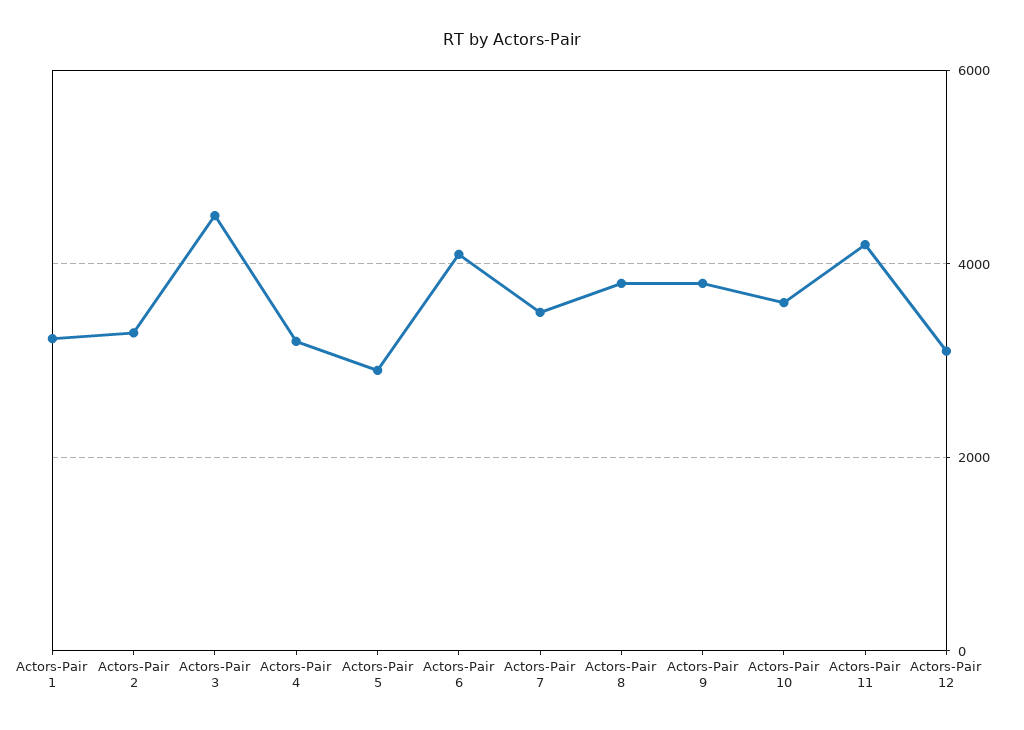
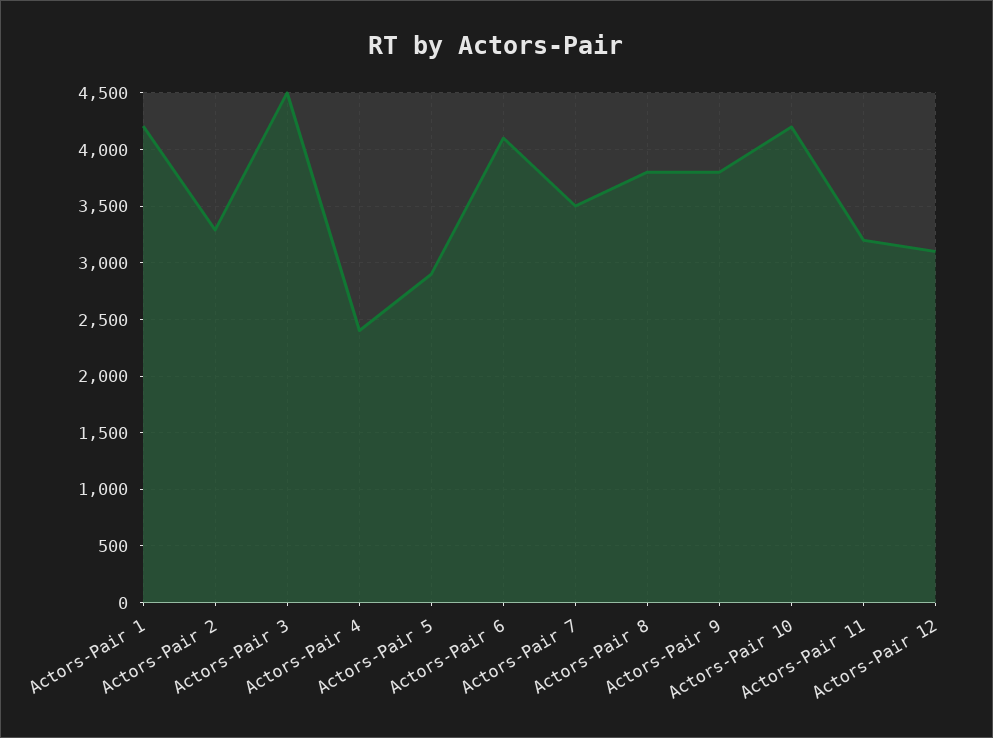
Actors-Pair 1: 3200 -> 4200
Actors-Pair 4: 3200 -> 2400
Actors-Pair 10: 3600 -> 4200
Actors-Pair 11: 4200 -> 3200

